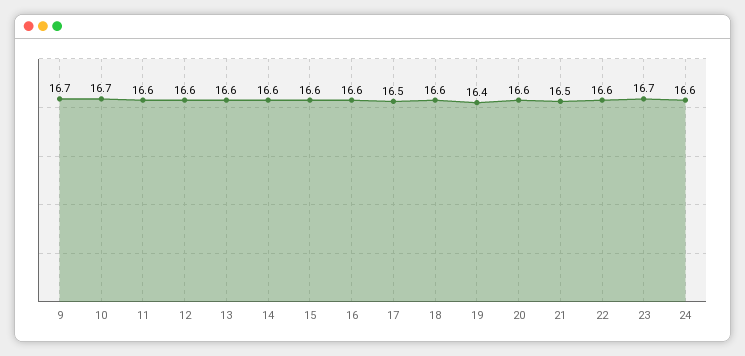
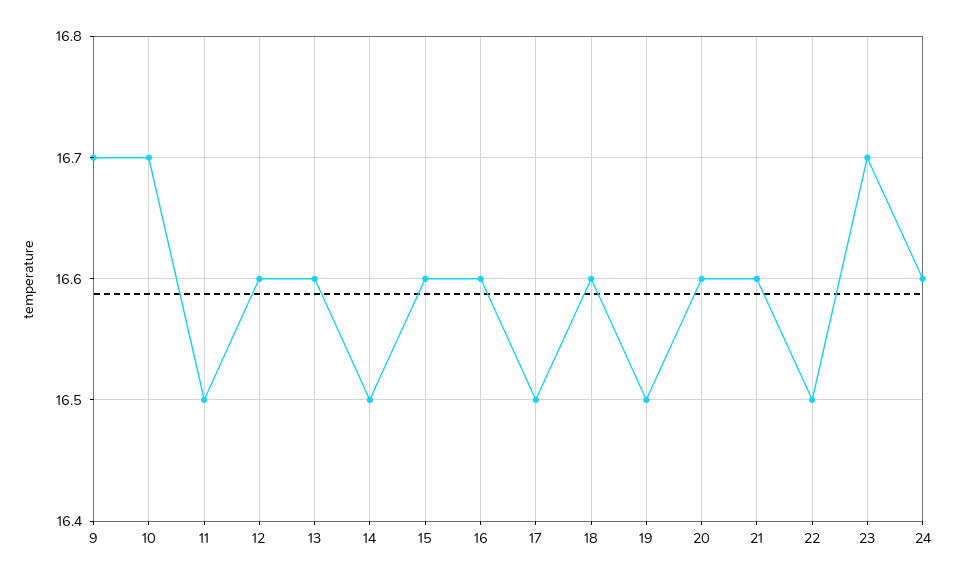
11: 16.6 -> 16.5
14: 16.6 -> 16.5
19: 16.4 -> 16.5
21: 16.5 -> 16.6
22: 16.6 -> 16.5

